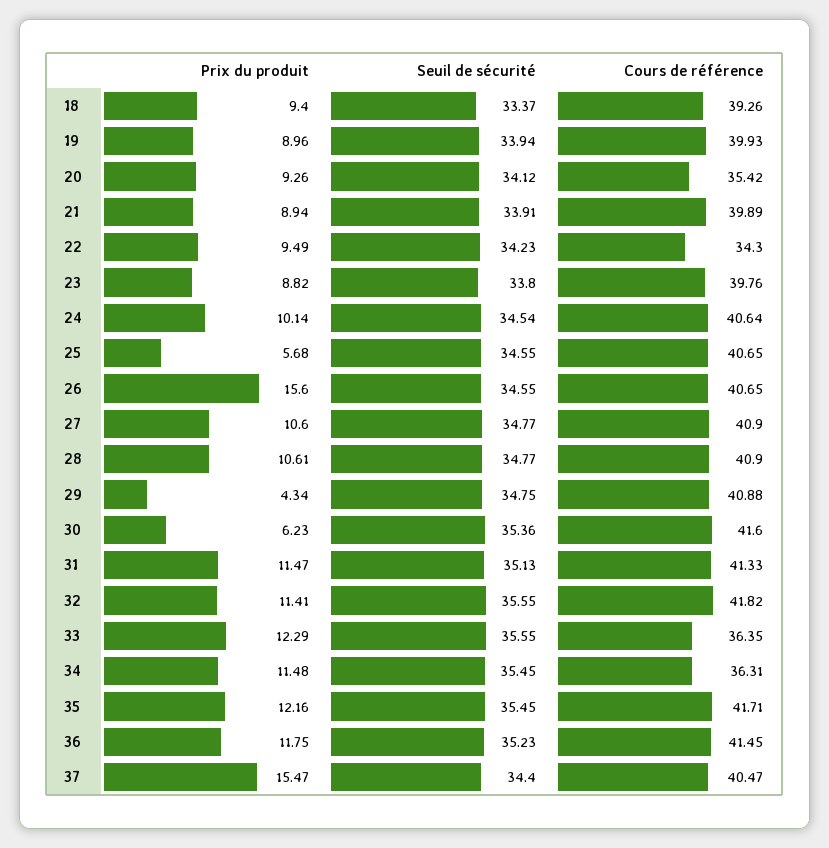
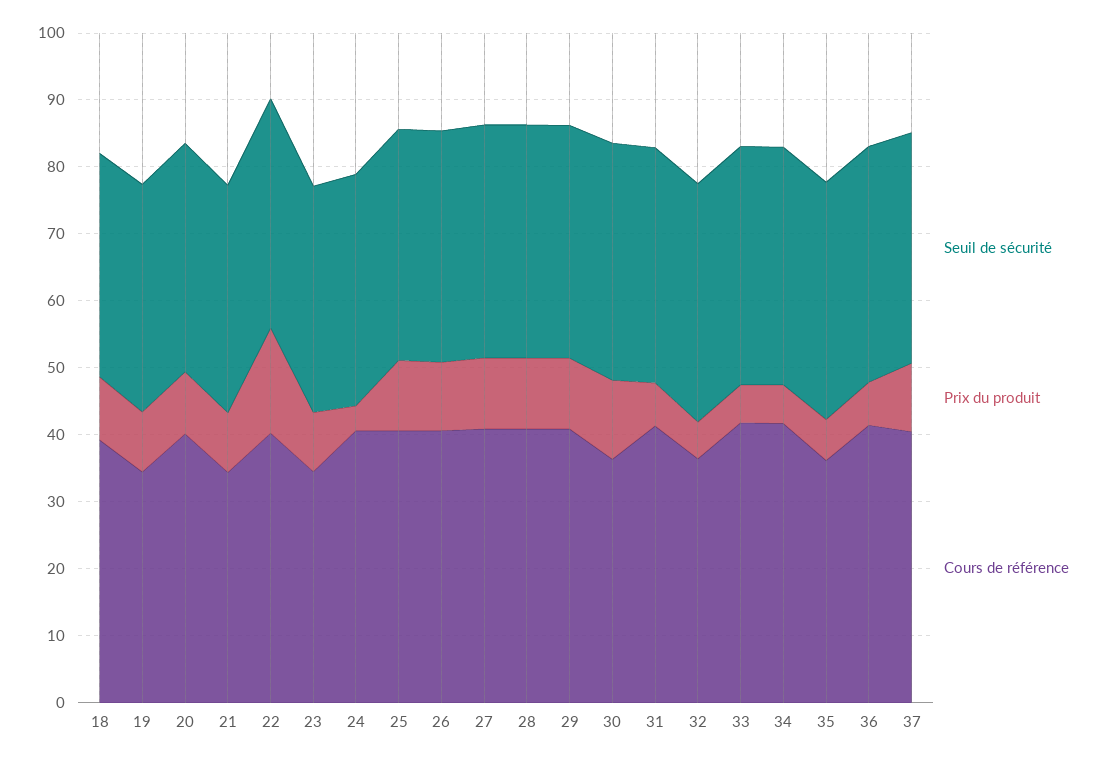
Cours de référence, 19: 39.93 -> 34
Cours de référence, 20: 35.42 -> 40
Cours de référence, 21: 39.89 -> 34
Prix du produit, 22: 9.49 -> 16
Cours de référence, 22: 34.3 -> 40
Cours de référence, 23: 39.76 -> 34
Prix du produit, 24: 10.14 -> 4
Prix du produit, 25: 5.68 -> 10
Prix du produit, 26: 15.6 -> 10
Prix du produit, 29: 4.34 -> 10
Prix du produit, 30: 6.23 -> 12
Cours de référence, 30: 41.6 -> 36
Prix du produit, 31: 11.47 -> 6
Prix du produit, 32: 11.41 -> 6
Cours de référence, 32: 41.82 -> 36
Prix du produit, 33: 12.29 -> 6
Cours de référence, 33: 36.35 -> 42
Prix du produit, 34: 11.48 -> 6
Cours de référence, 34: 36.31 -> 42
Prix du produit, 35: 12.16 -> 6
Cours de référence, 35: 41.71 -> 36
Prix du produit, 36: 11.75 -> 6
Prix du produit, 37: 15.47 -> 10

